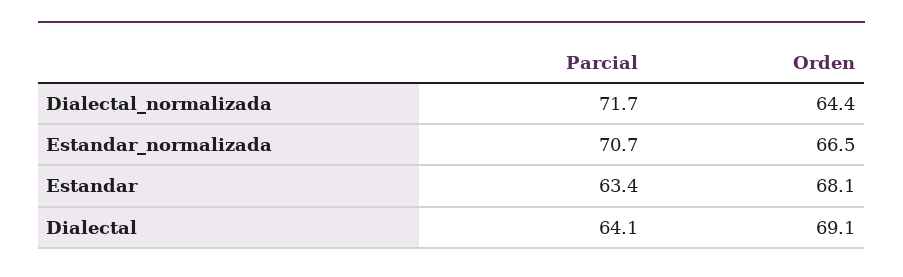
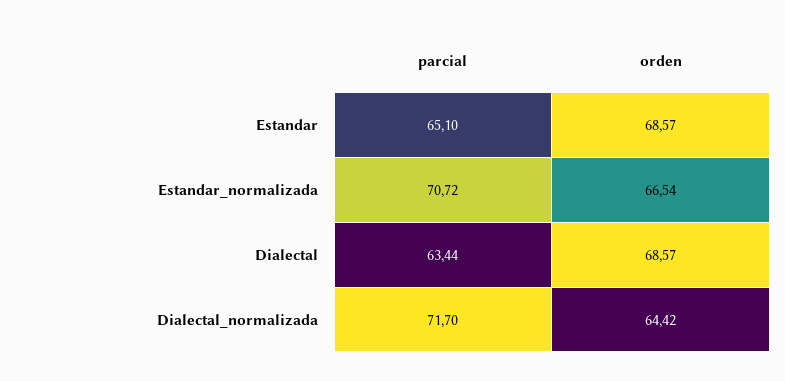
Parcial, Estandar: 63.4 -> 65.1
Orden, Estandar: 68.1 -> 68.57
Parcial, Dialectal: 64.1 -> 63.44
Orden, Dialectal: 69.1 -> 68.57

